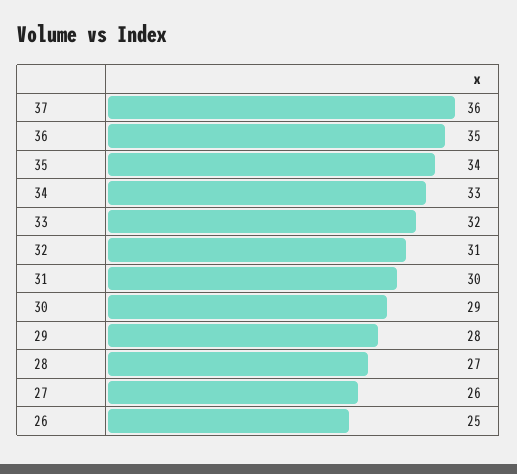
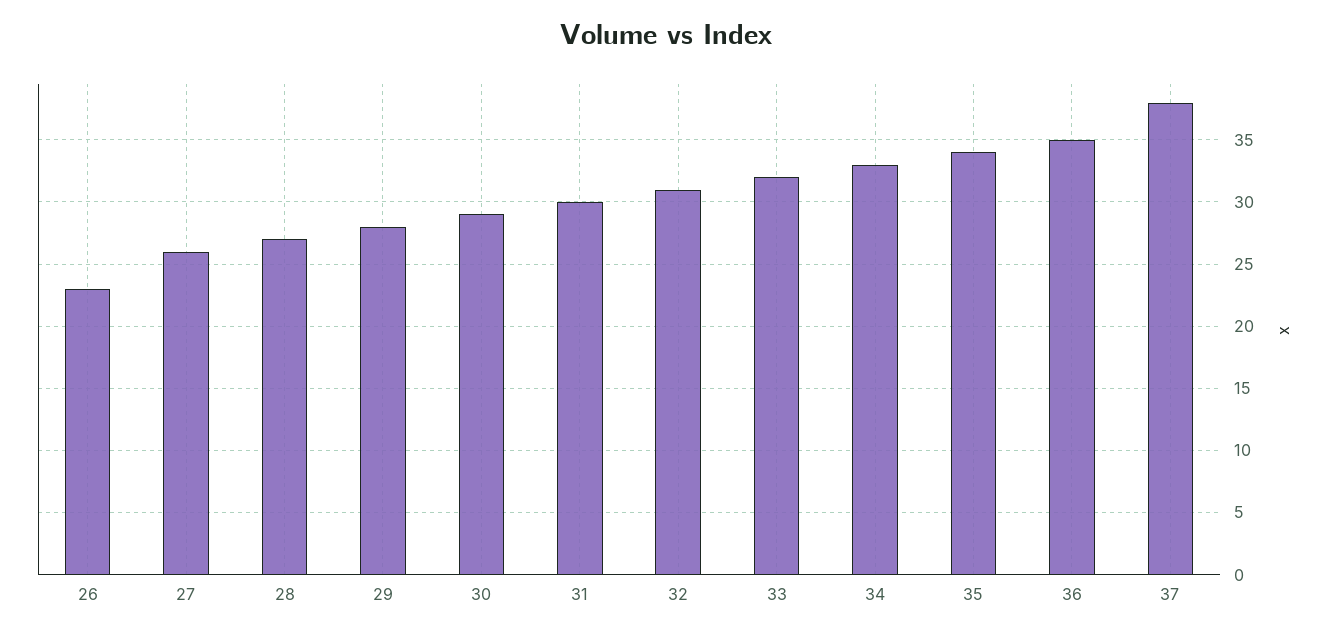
37: 36 -> 38
26: 25 -> 23

